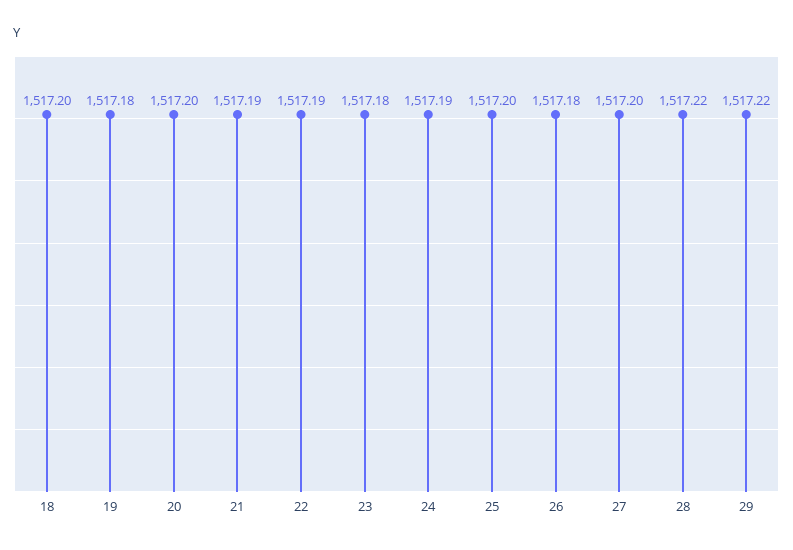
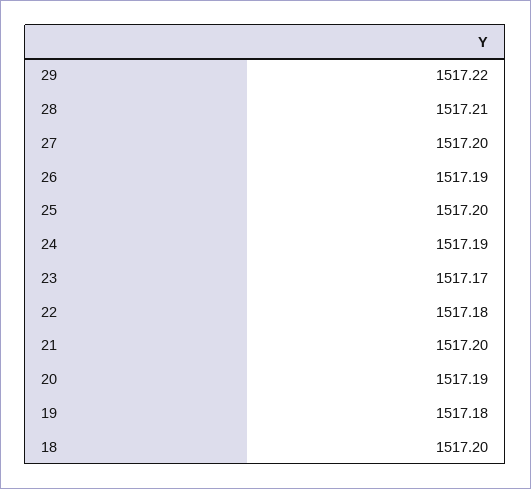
20: 1517.2 -> 1517.19
21: 1517.19 -> 1517.2
22: 1517.19 -> 1517.18
23: 1517.18 -> 1517.17
26: 1517.18 -> 1517.19
28: 1517.22 -> 1517.21

